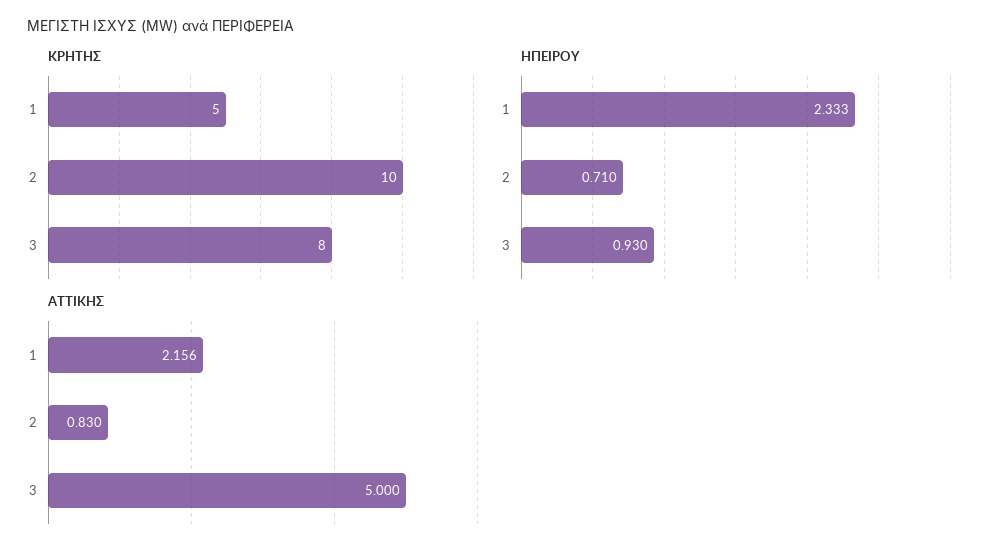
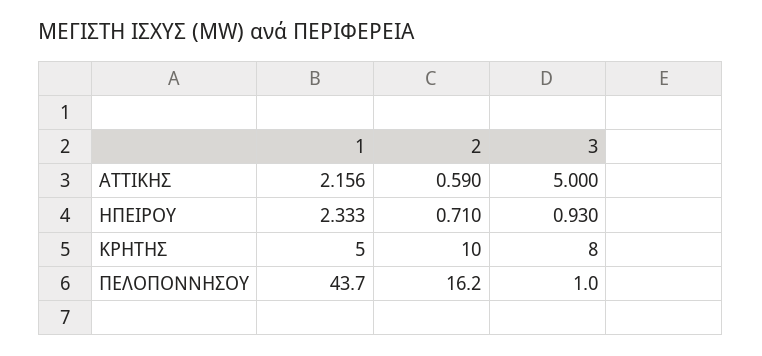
ΑΤΤΙΚΗΣ, 2: 0.83 -> 0.59
ΠΕΛΟΠΟΝΝΗΣΟΥ, 1: none -> 43.7
ΠΕΛΟΠΟΝΝΗΣΟΥ, 2: none -> 16.2
ΠΕΛΟΠΟΝΝΗΣΟΥ, 3: none -> 1

